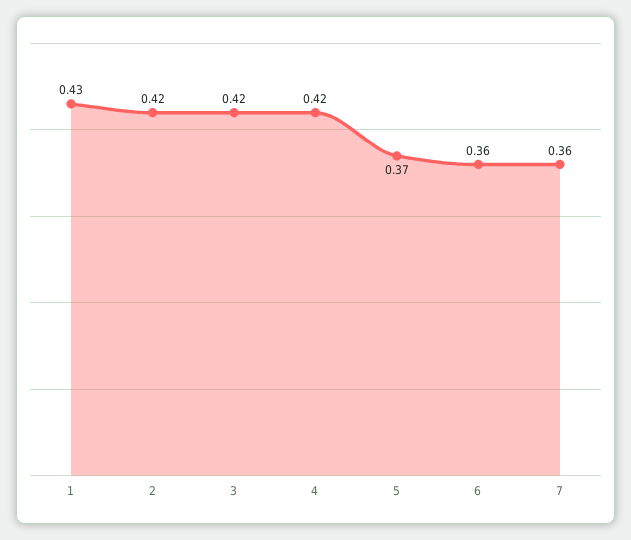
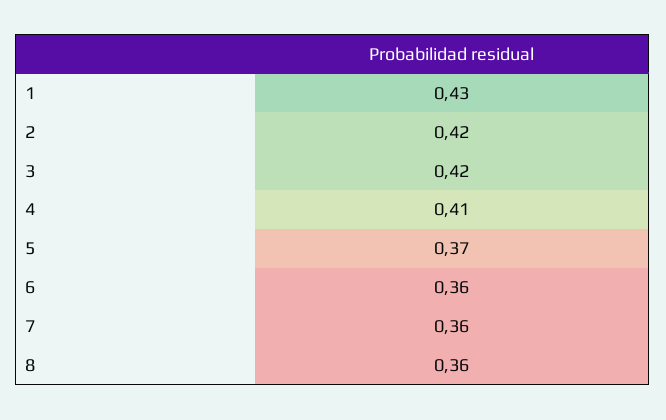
4: 0.42 -> 0.41
8: none -> 0.36

